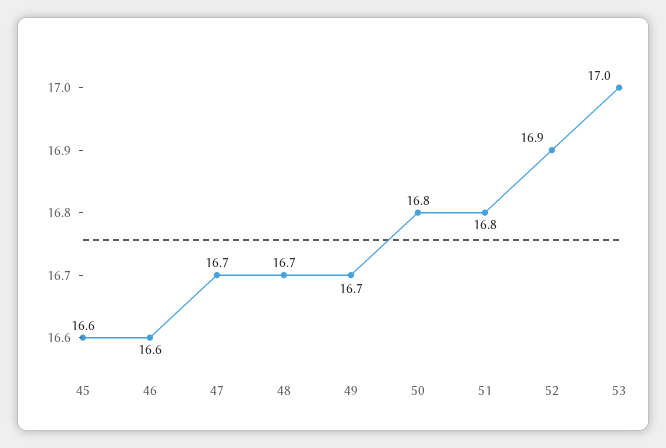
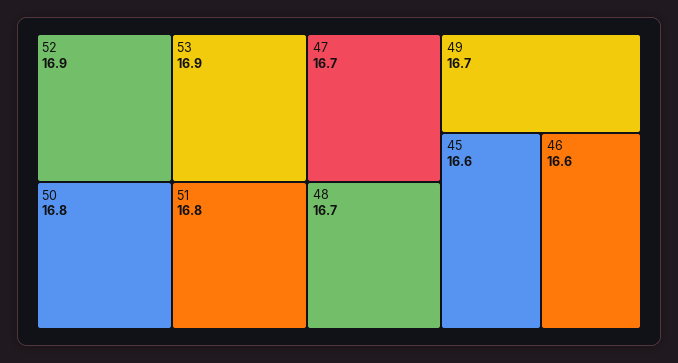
53: 17 -> 16.9

